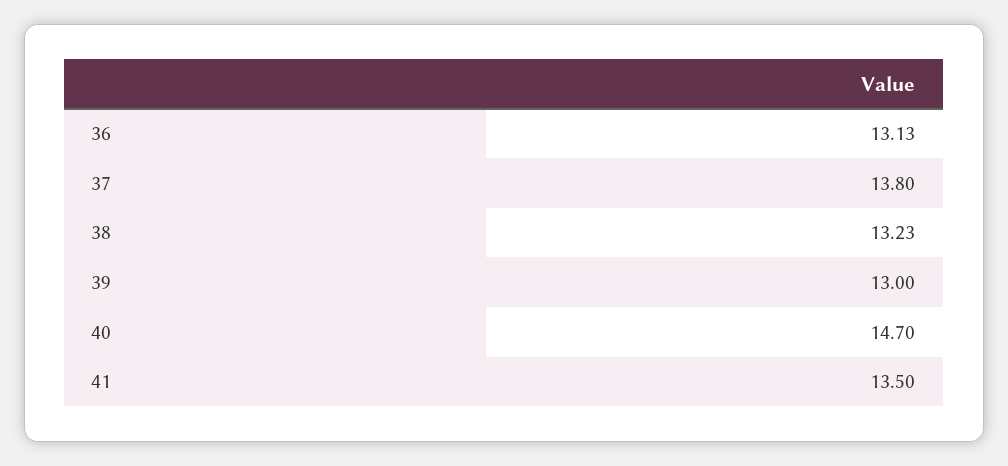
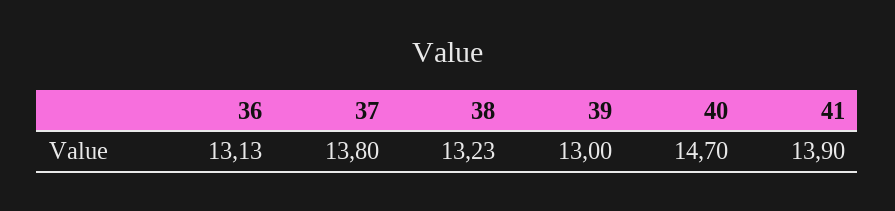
41: 13.5 -> 13.9

